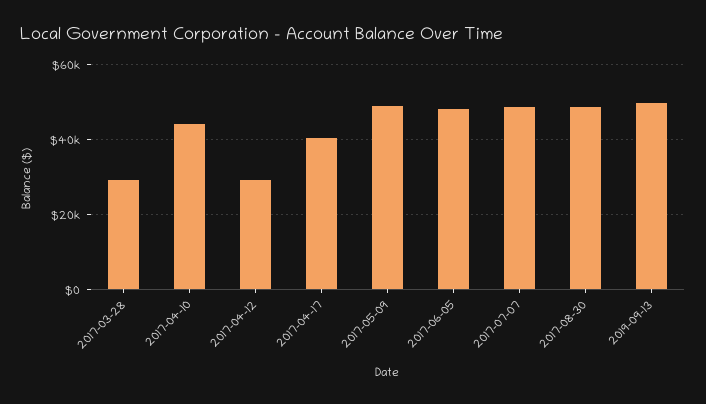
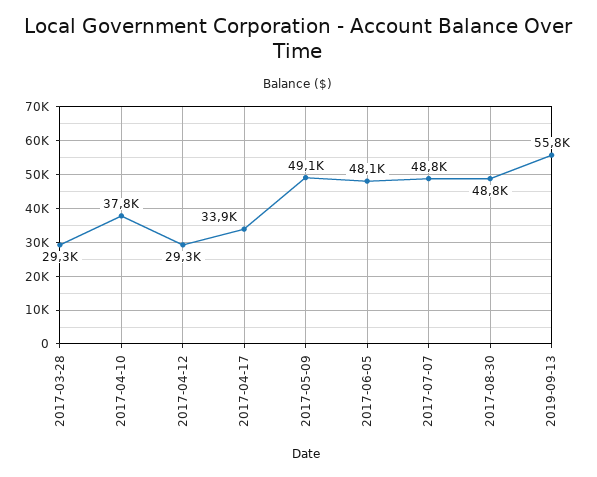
2017-04-10: 44000 -> 37800
2017-04-17: 40000 -> 33900
2019-09-13: 50000 -> 55800

